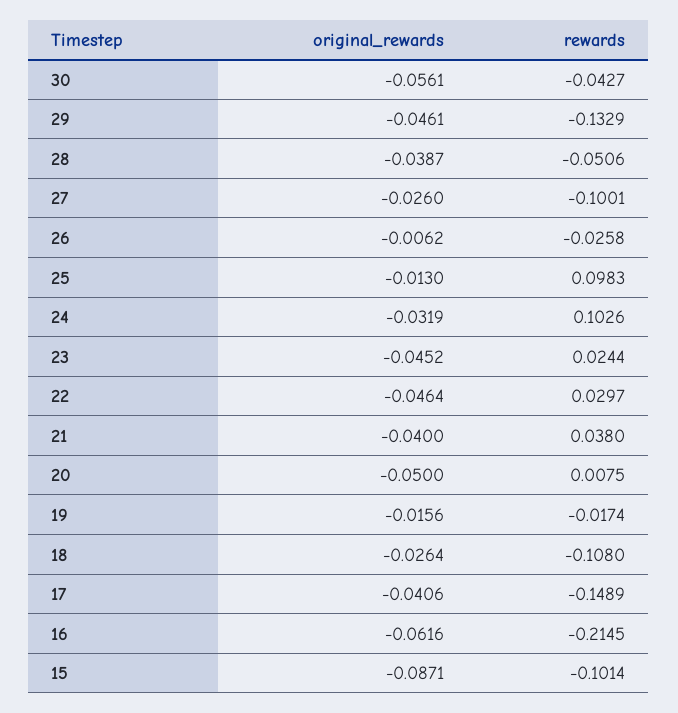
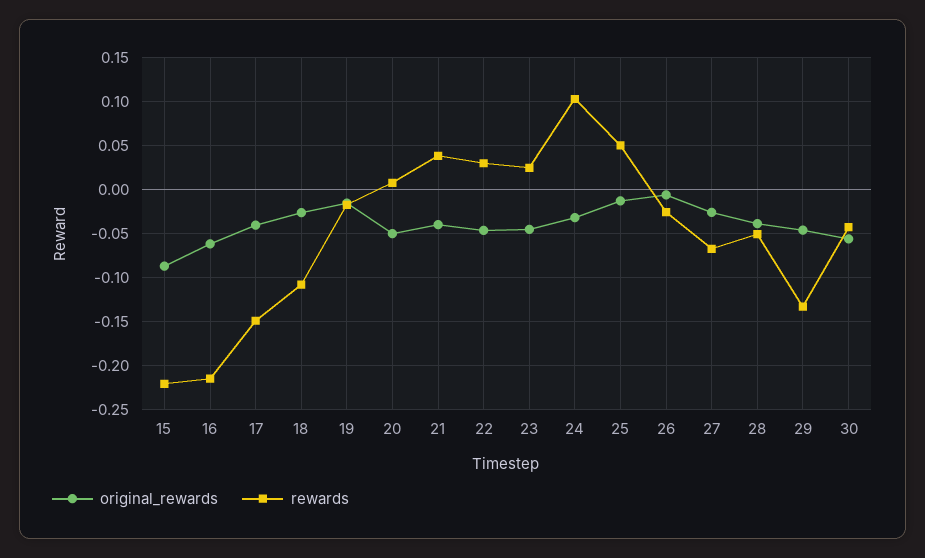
rewards, 27: -0.1001 -> -0.07
rewards, 25: 0.0983 -> 0.05
rewards, 15: -0.1014 -> -0.22

